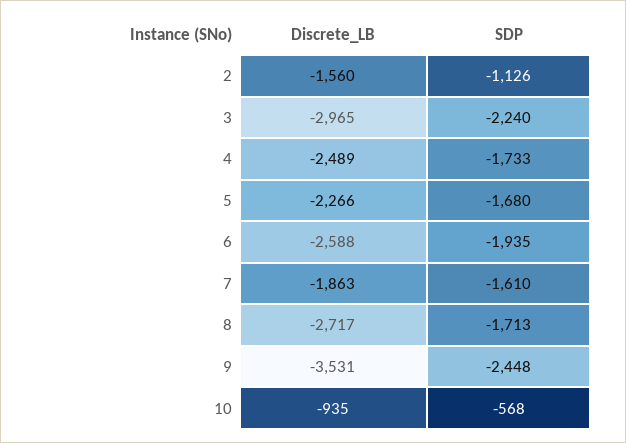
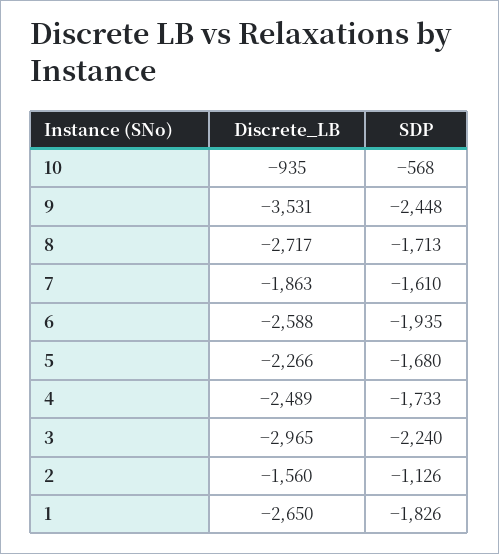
Discrete_LB, 1: none -> -2650
SDP, 1: none -> -1826

